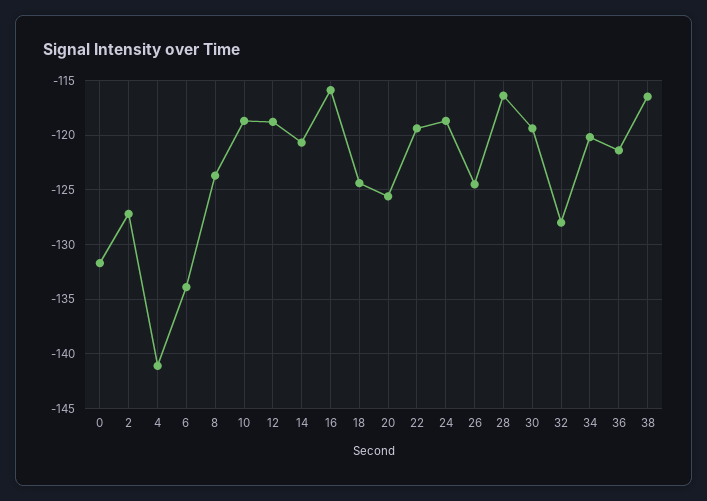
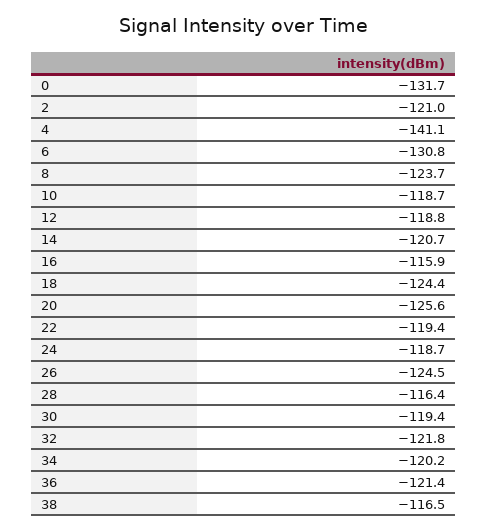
2: -127 -> -121
6: -134 -> -130.8
32: -128 -> -121.8

